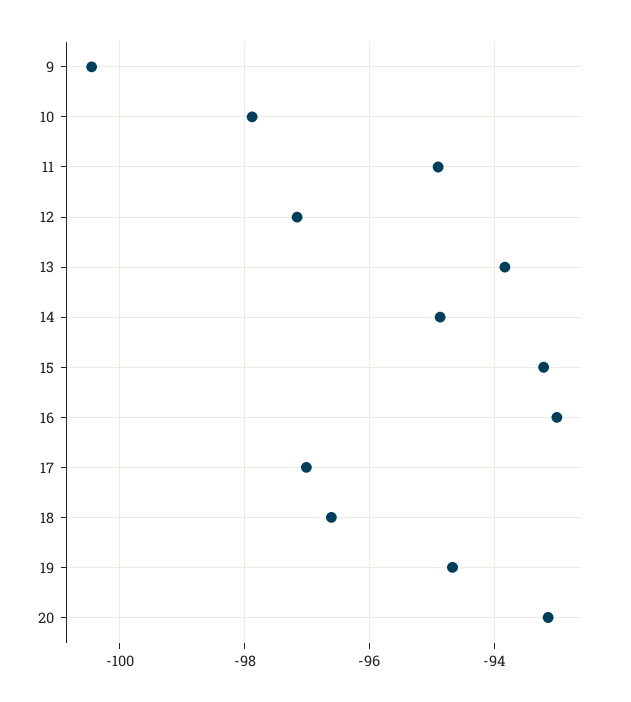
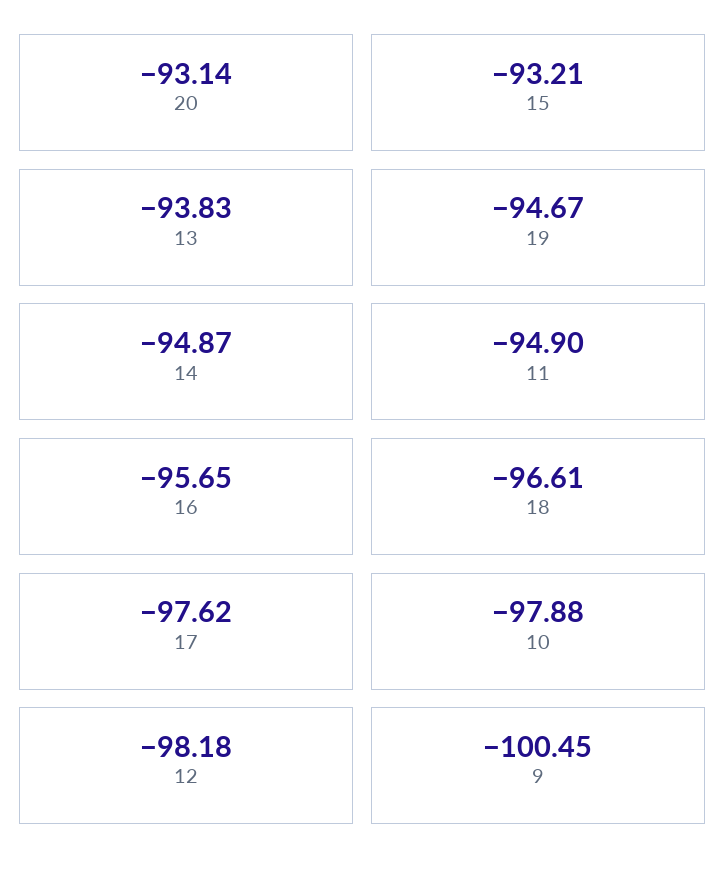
12: -97.2 -> -98.18
16: -93 -> -95.65
17: -97 -> -97.62

